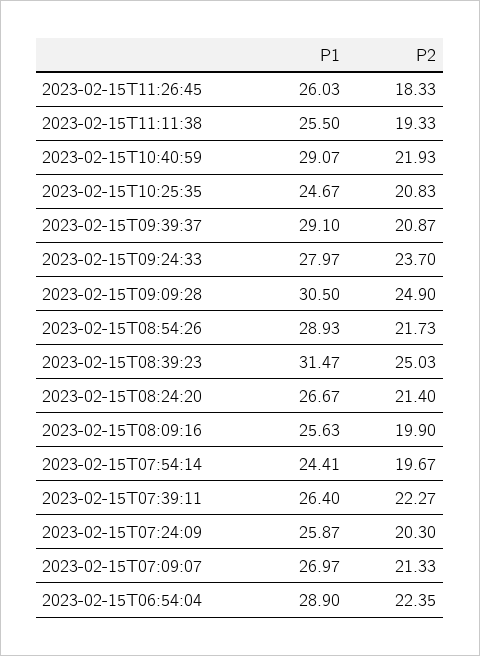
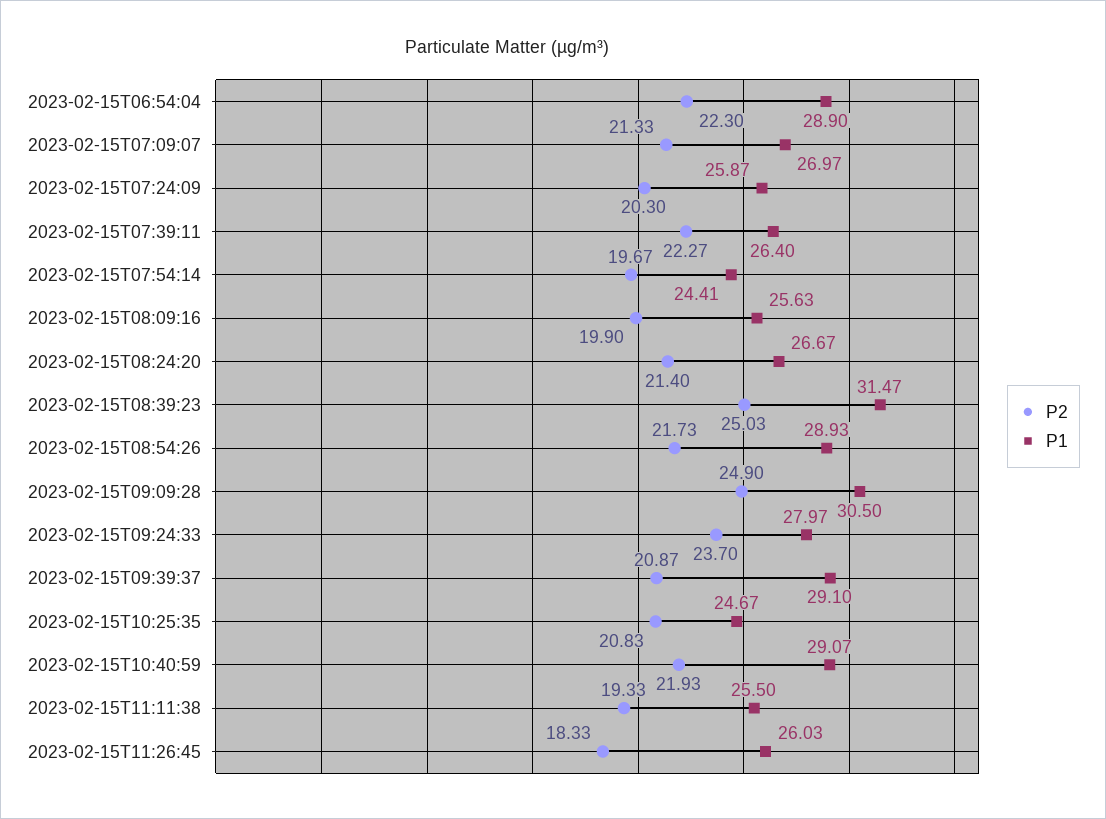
P2, 2023-02-15T06:54:04: 22.35 -> 22.3

